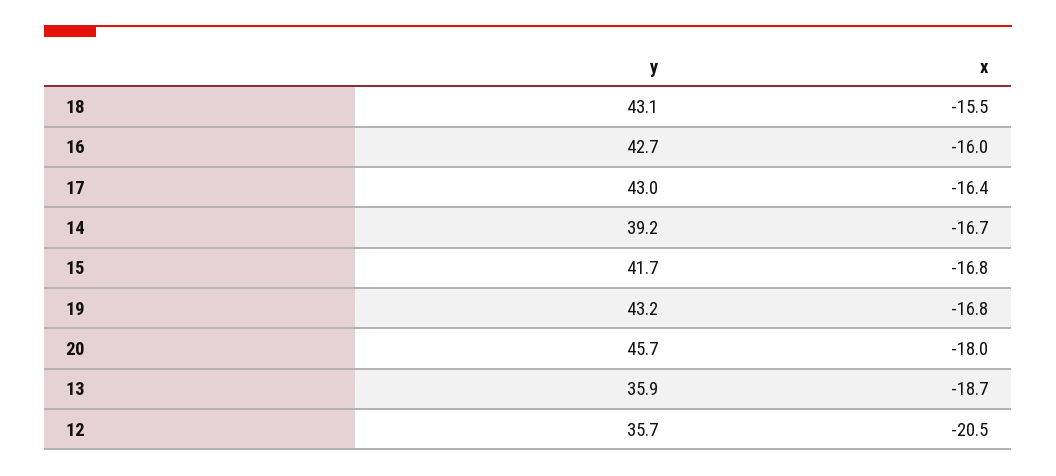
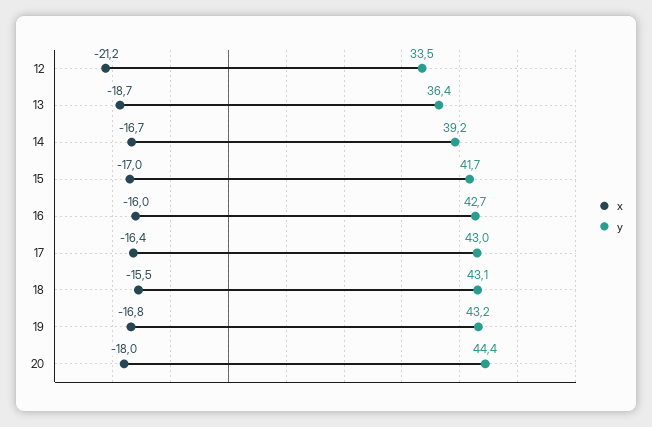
x, 15: -16.8 -> -17
y, 20: 45.7 -> 44.4
y, 13: 35.9 -> 36.4
y, 12: 35.7 -> 33.5
x, 12: -20.5 -> -21.2

